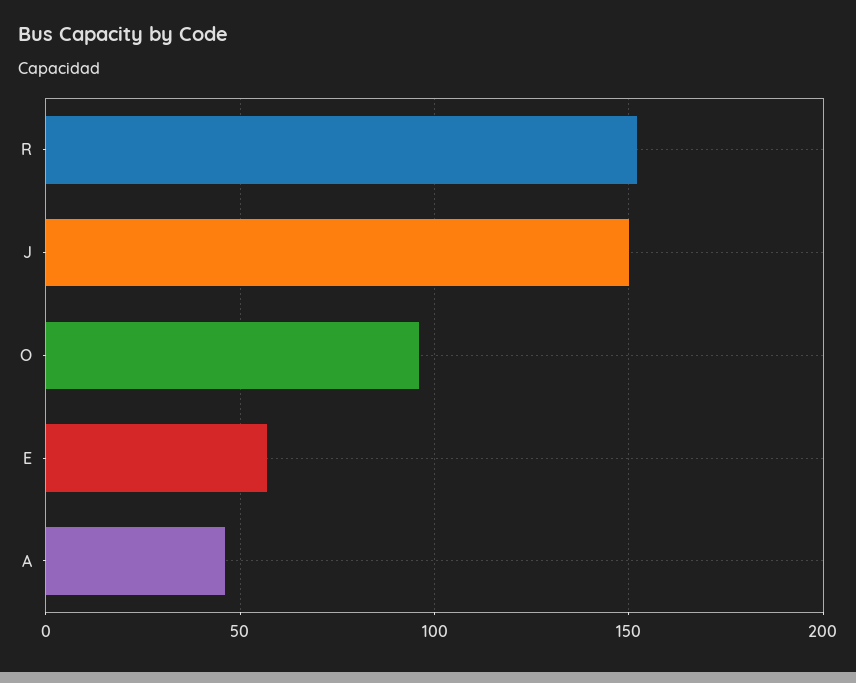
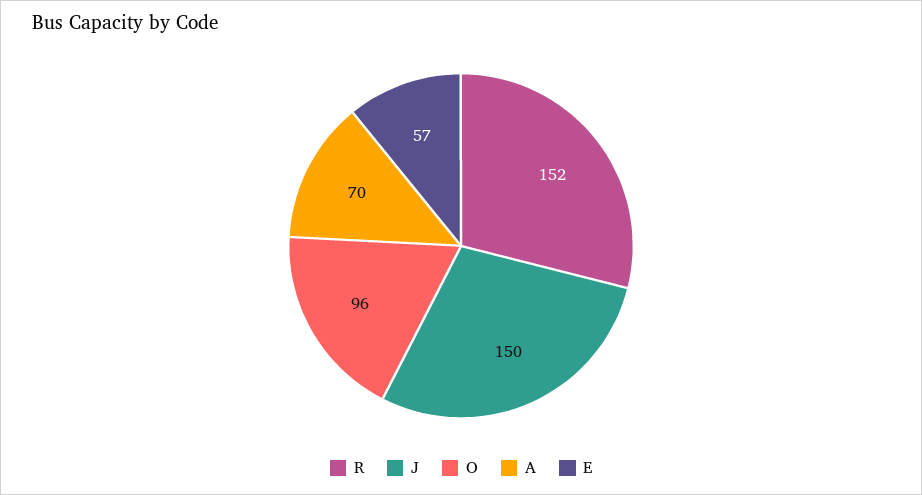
A: 45 -> 70

